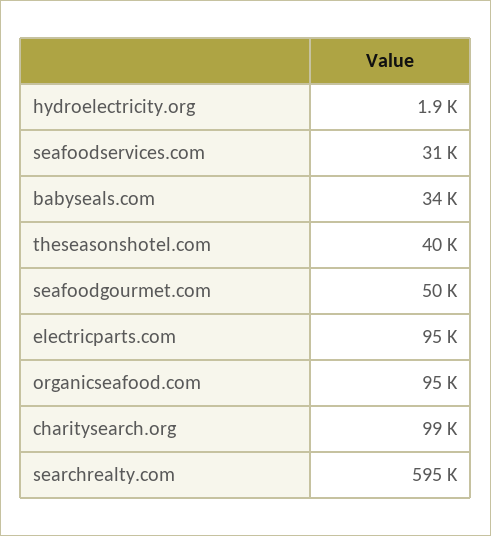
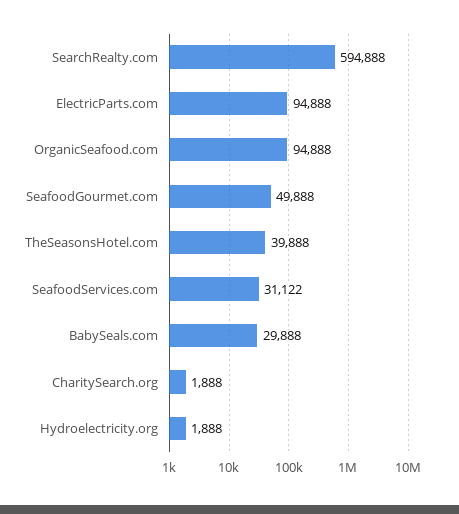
babyseals.com: 34000 -> 29888
charitysearch.org: 99000 -> 1888

